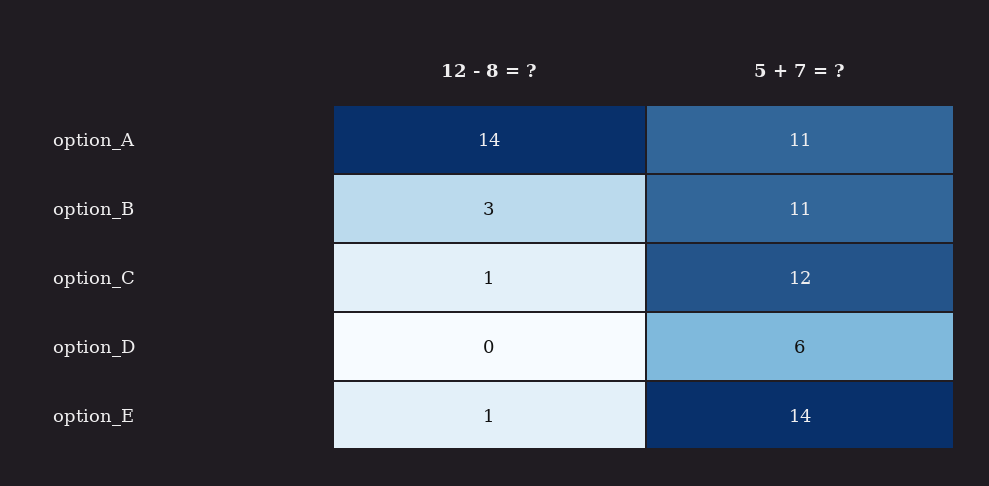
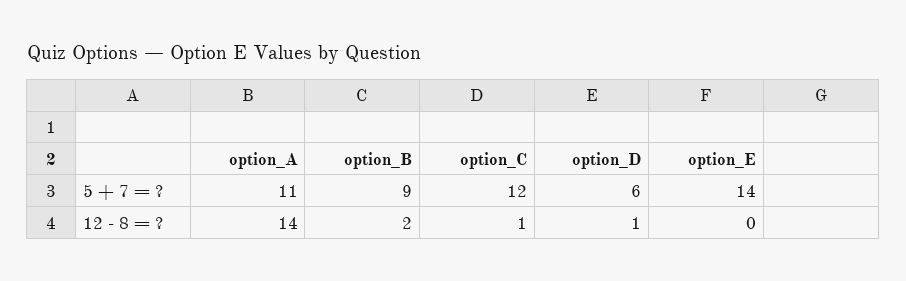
12 - 8 = ?, option_B: 3 -> 2
5 + 7 = ?, option_B: 11 -> 9
12 - 8 = ?, option_D: 0 -> 1
12 - 8 = ?, option_E: 1 -> 0

